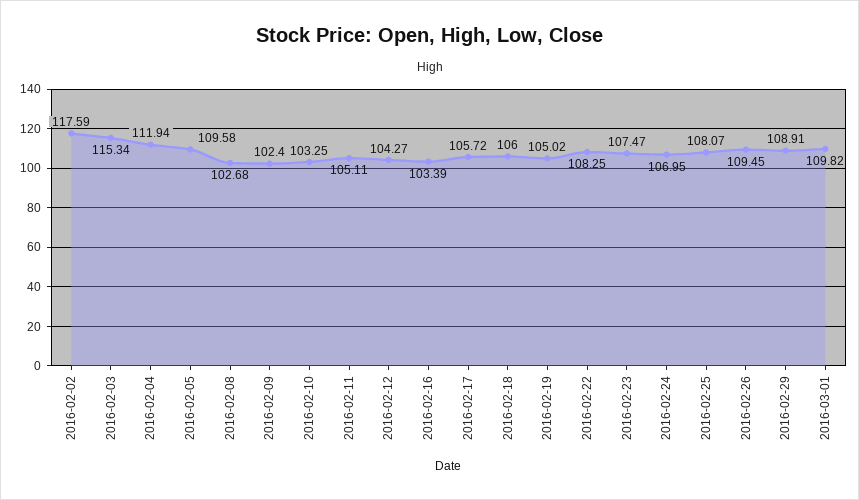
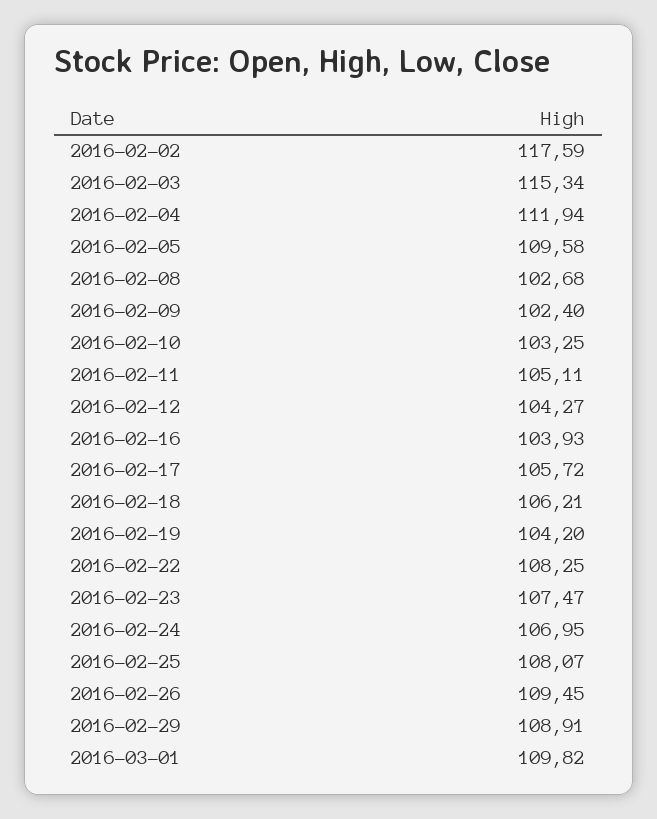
2016-02-16: 103.39 -> 103.93
2016-02-18: 106 -> 106.21
2016-02-19: 105.02 -> 104.2

